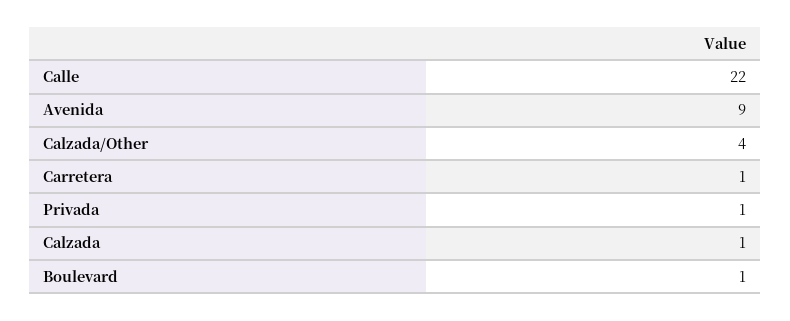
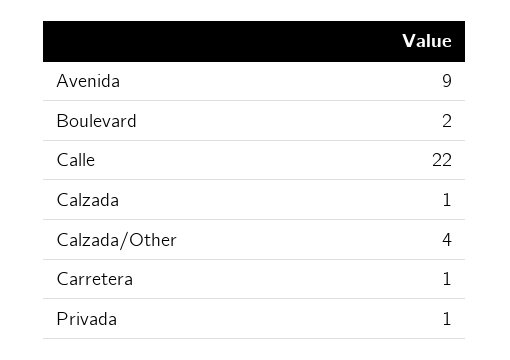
Boulevard: 1 -> 2

